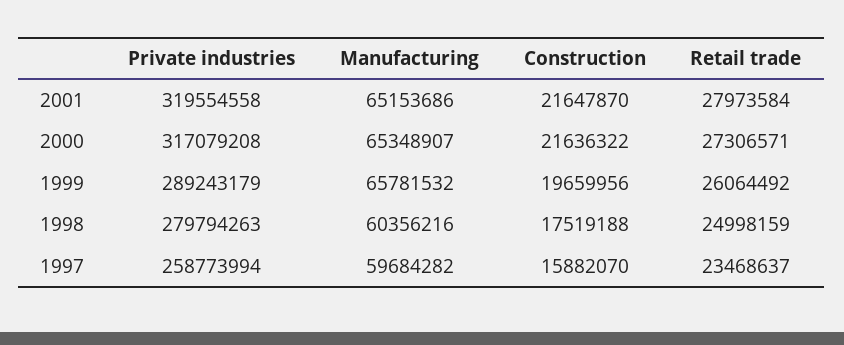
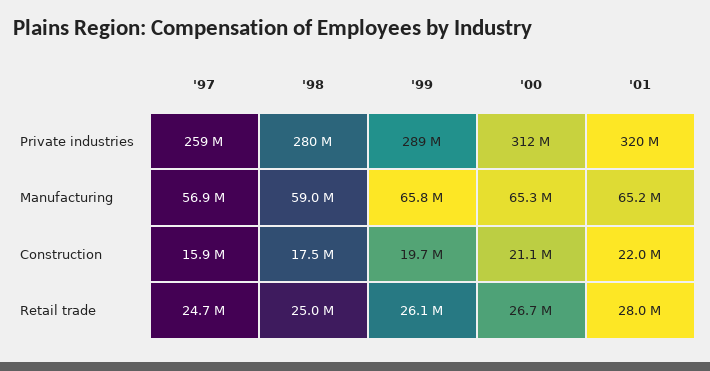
Construction, 2001: 21647870 -> 22000000
Private industries, 2000: 317079208 -> 312000000
Construction, 2000: 21636322 -> 21100000
Retail trade, 2000: 27306571 -> 26700000
Manufacturing, 1998: 60356216 -> 59000000
Manufacturing, 1997: 59684282 -> 56900000
Retail trade, 1997: 23468637 -> 24700000

